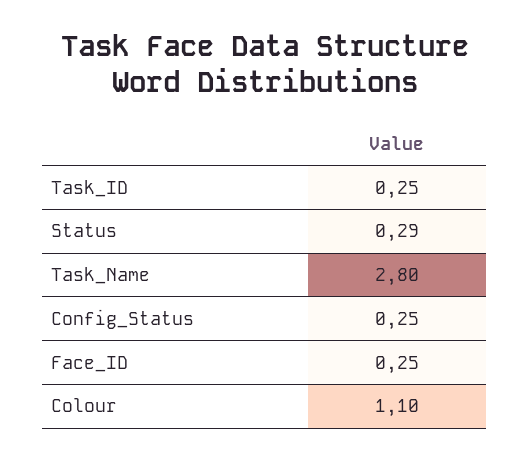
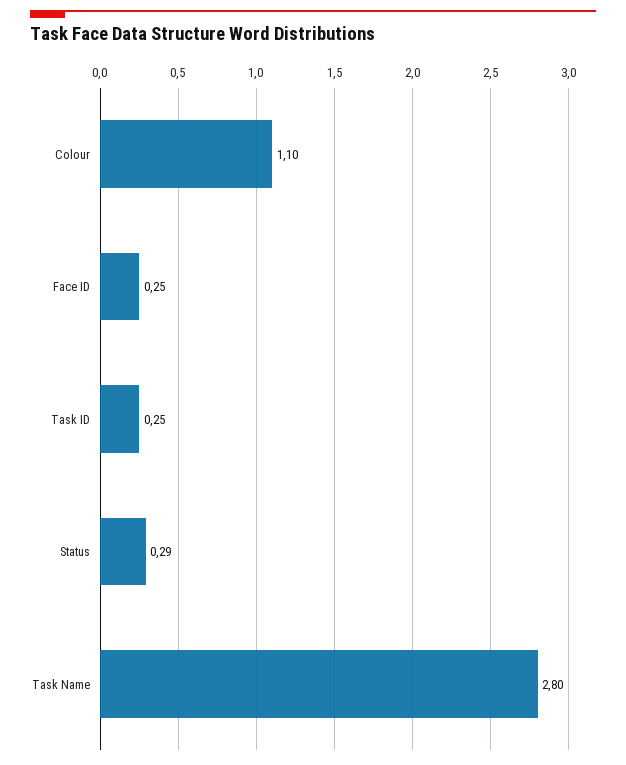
Config_Status: 0.25 -> none

